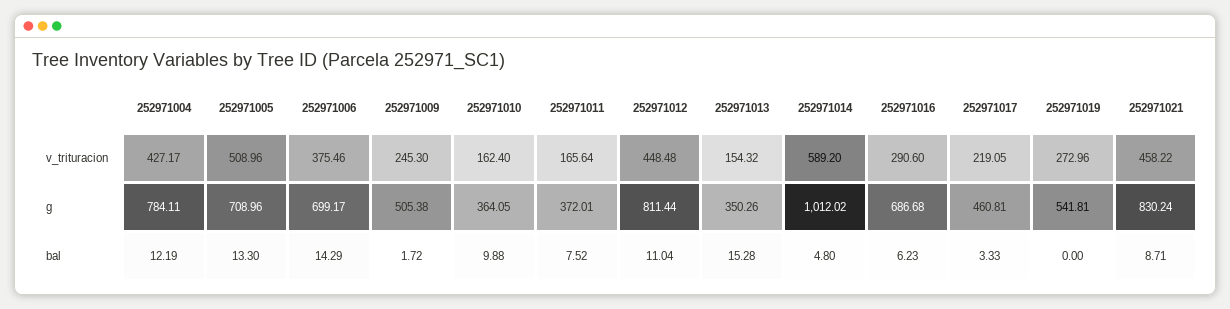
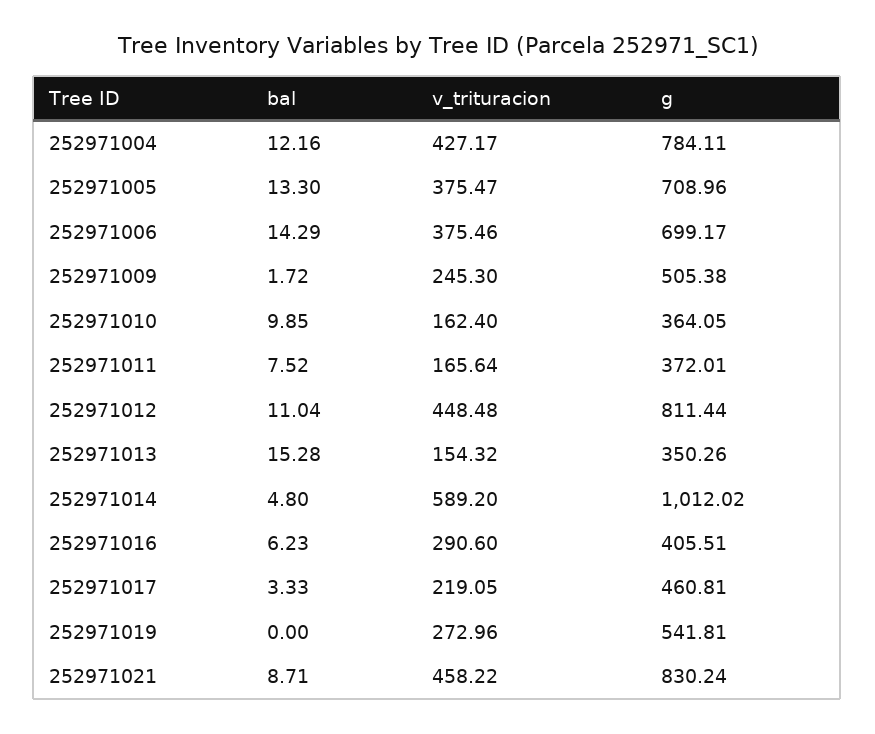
252971005, v_trituracion: 508.96 -> 375.47
252971016, g: 686.68 -> 405.51
252971004, bal: 12.19 -> 12.16
252971010, bal: 9.88 -> 9.85

